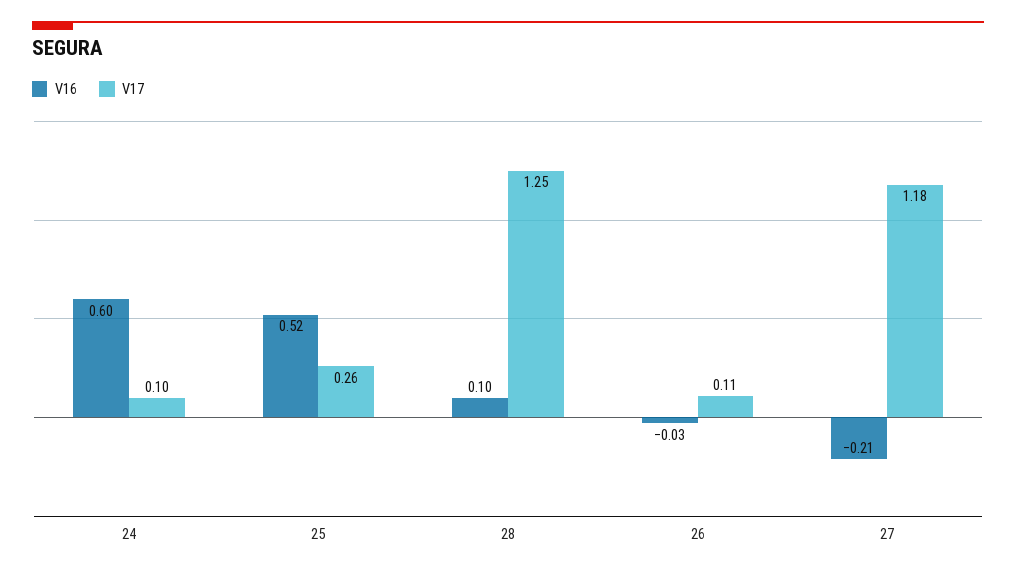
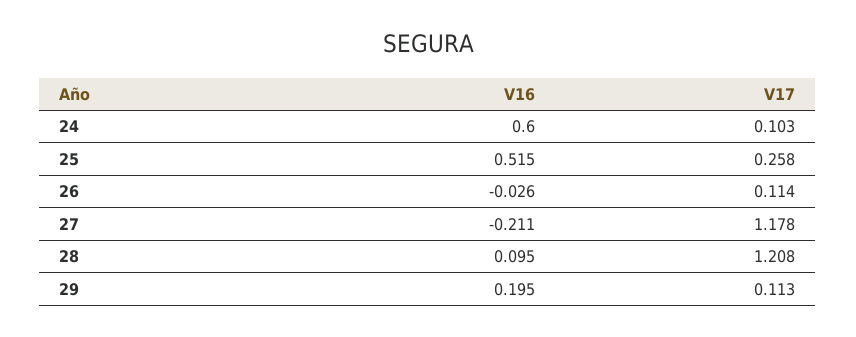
V17, 28: 1.25 -> 1.208
V16, 29: none -> 0.195
V17, 29: none -> 0.113

